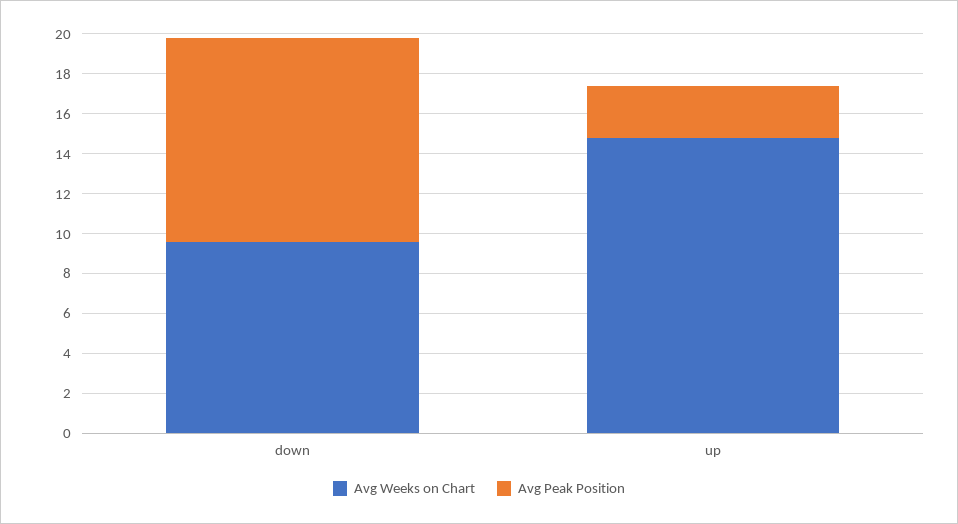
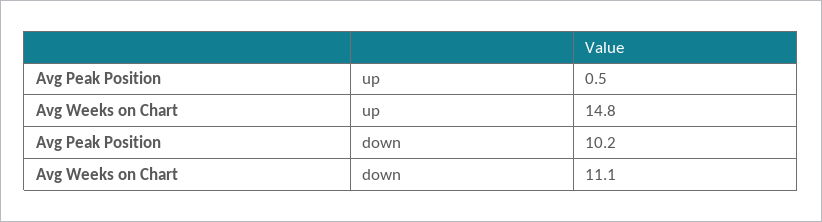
Avg Weeks on Chart, down: 9.5 -> 11.1
Avg Peak Position, up: 2.5 -> 0.5

